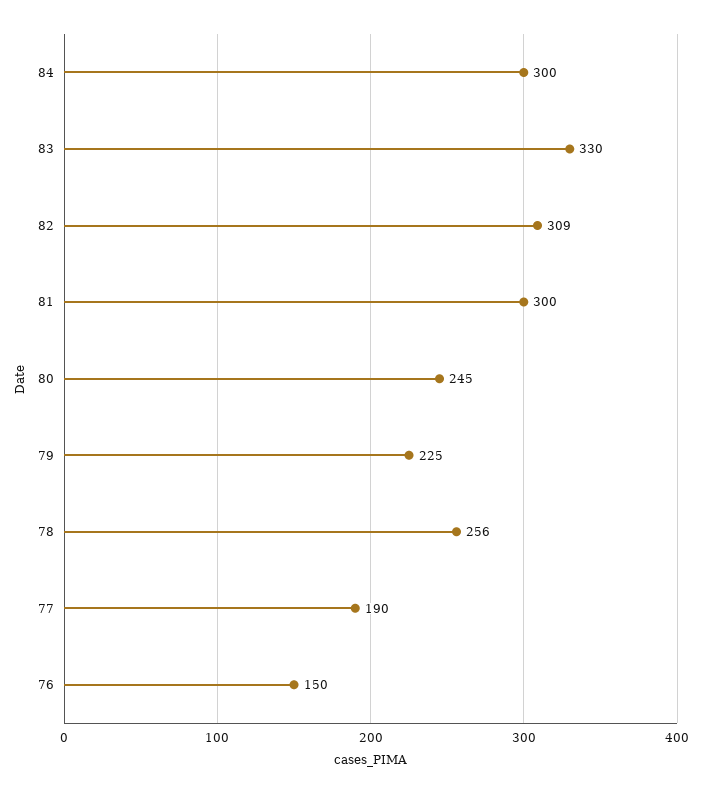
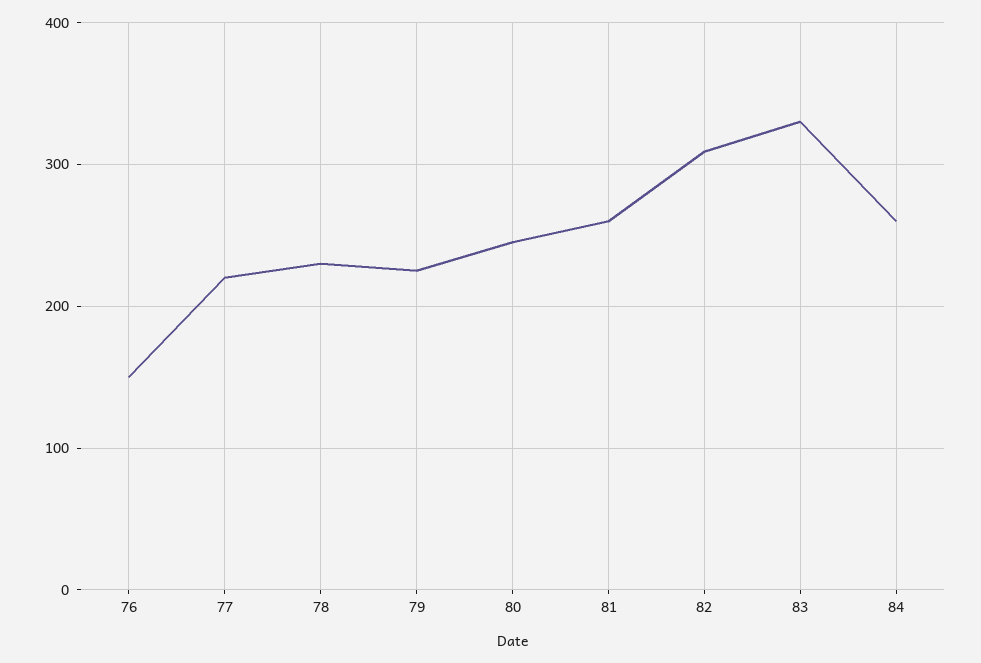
84: 300 -> 260
81: 300 -> 260
78: 256 -> 230
77: 190 -> 220

